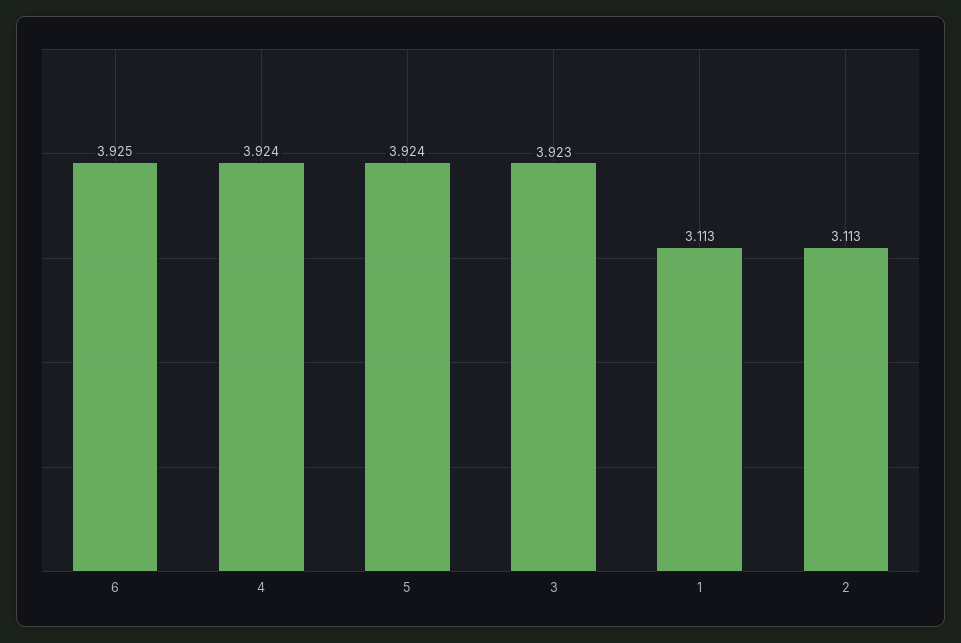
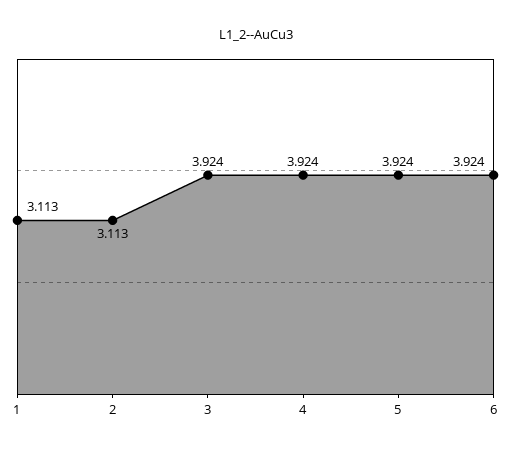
6: 3.925 -> 3.924
3: 3.923 -> 3.924

